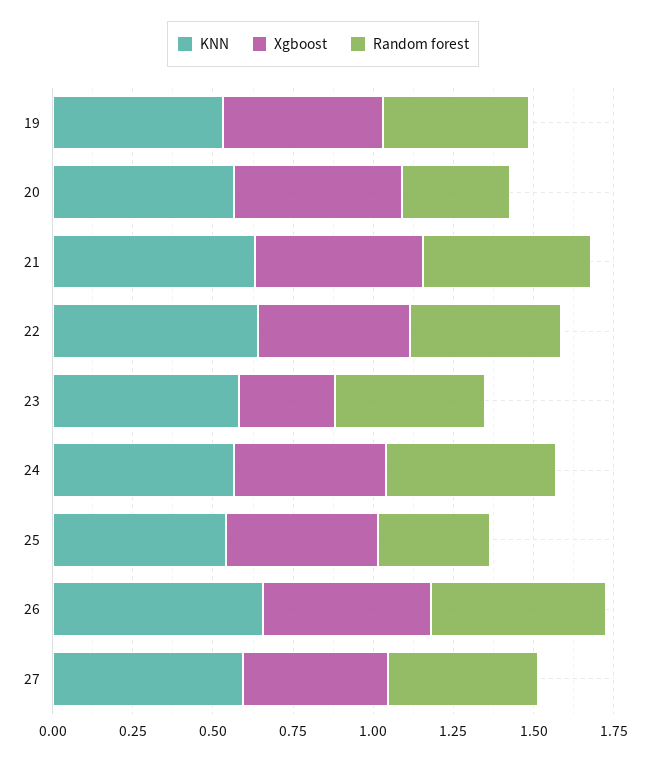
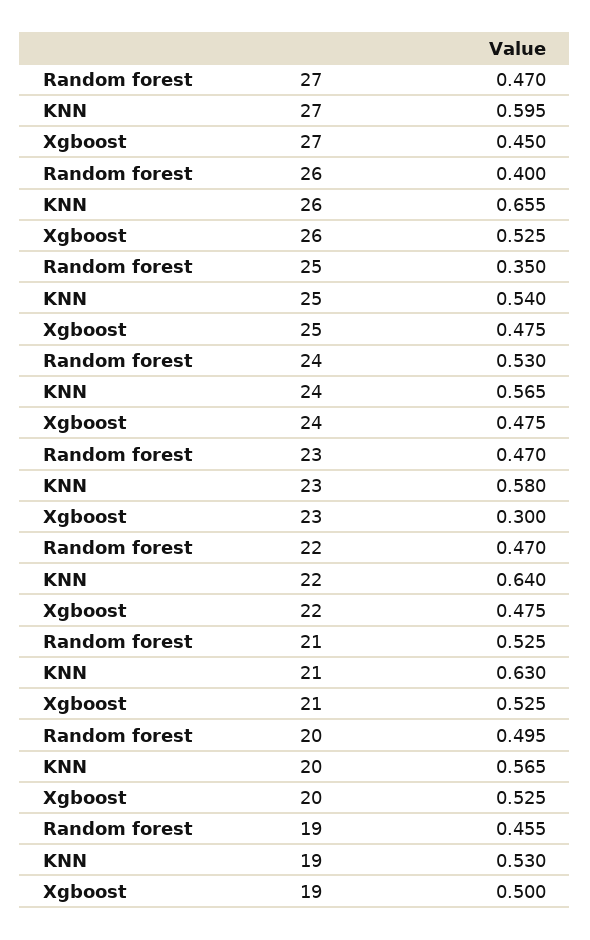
Random forest, 20: 0.35 -> 0.495
Random forest, 26: 0.55 -> 0.4

